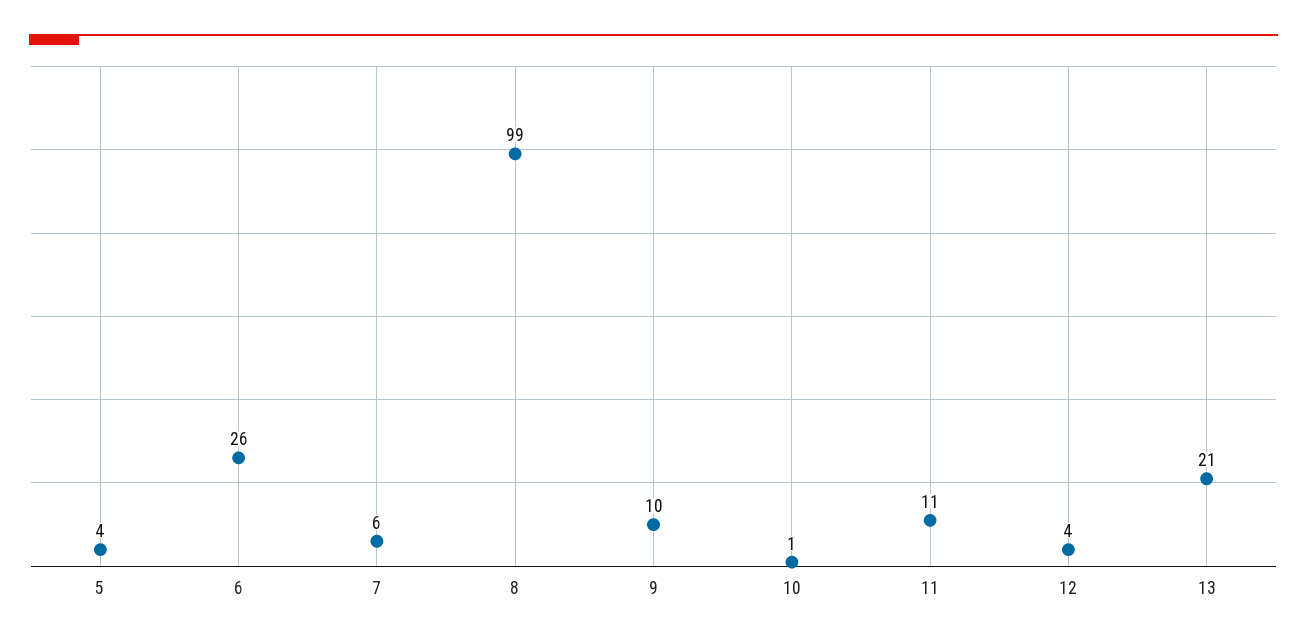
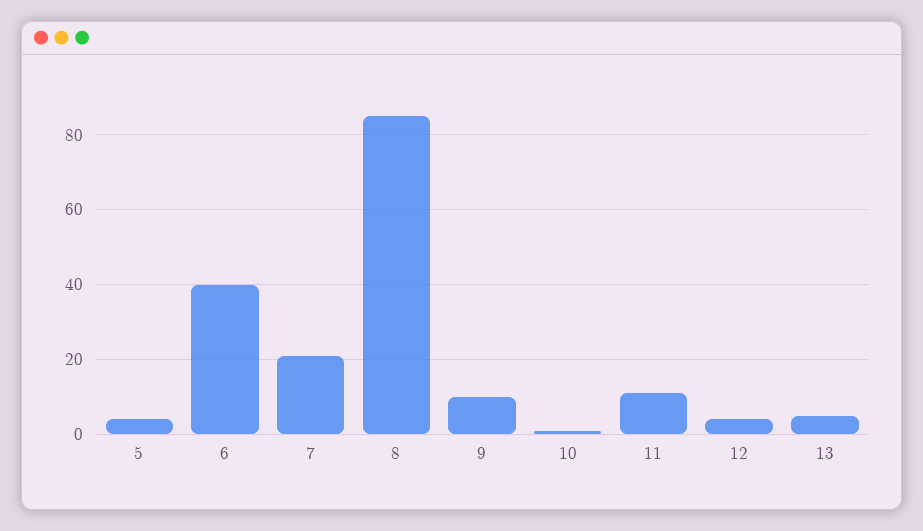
6: 26 -> 40
7: 6 -> 20
8: 99 -> 85
13: 21 -> 5

